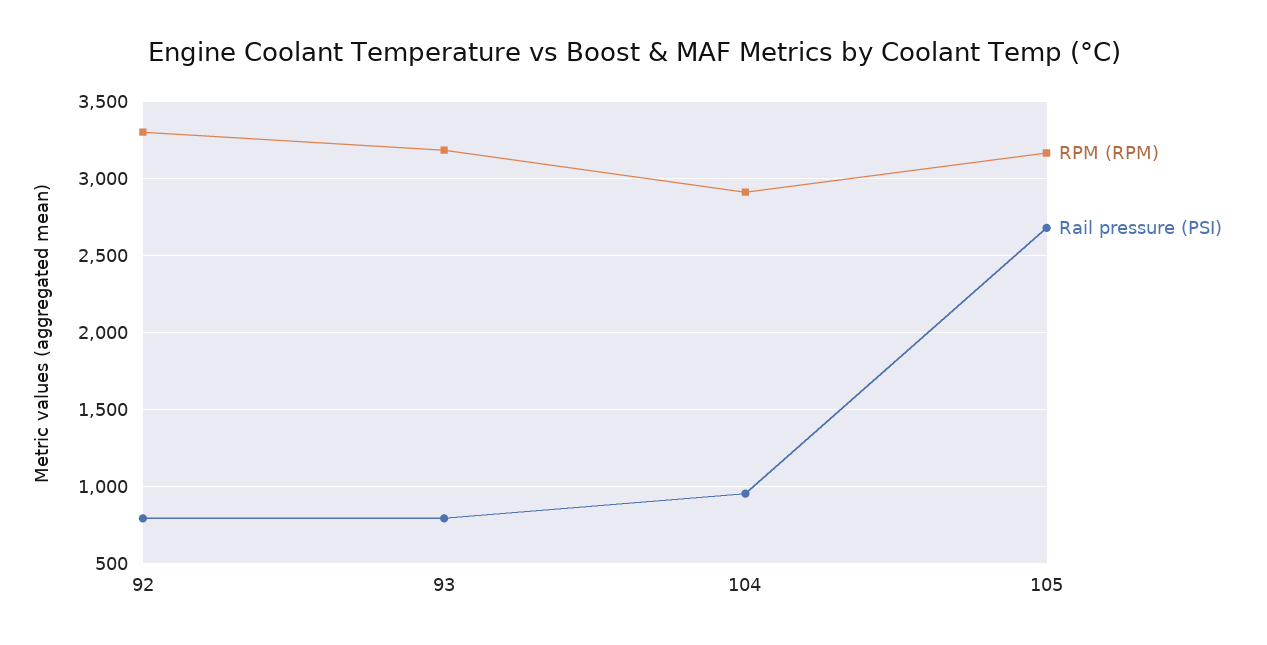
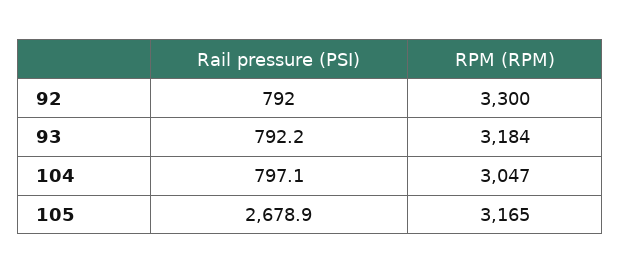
RPM (RPM), 104: 2900 -> 3047
Rail pressure (PSI), 104: 950 -> 797.1

